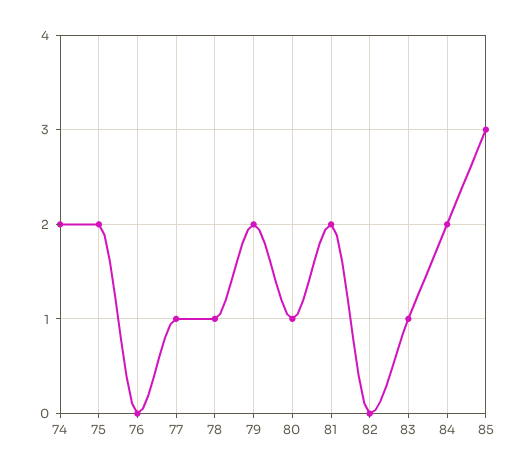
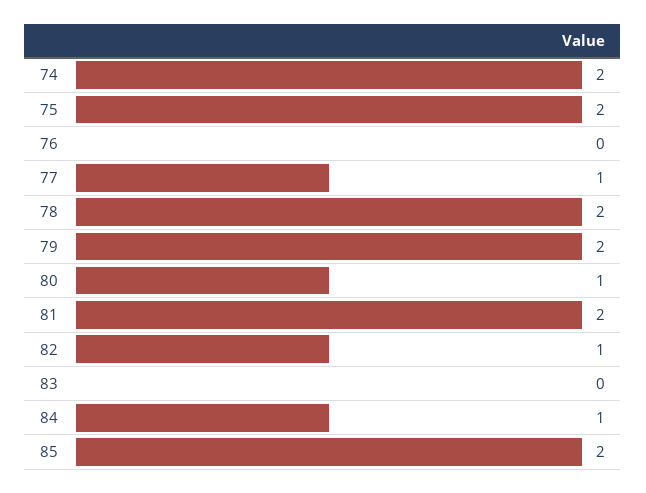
78: 1 -> 2
82: 0 -> 1
83: 1 -> 0
84: 2 -> 1
85: 3 -> 2

